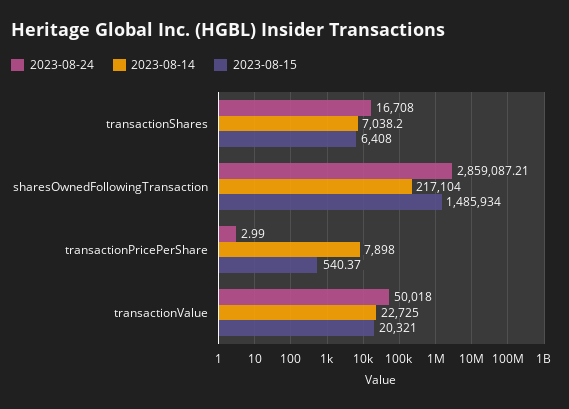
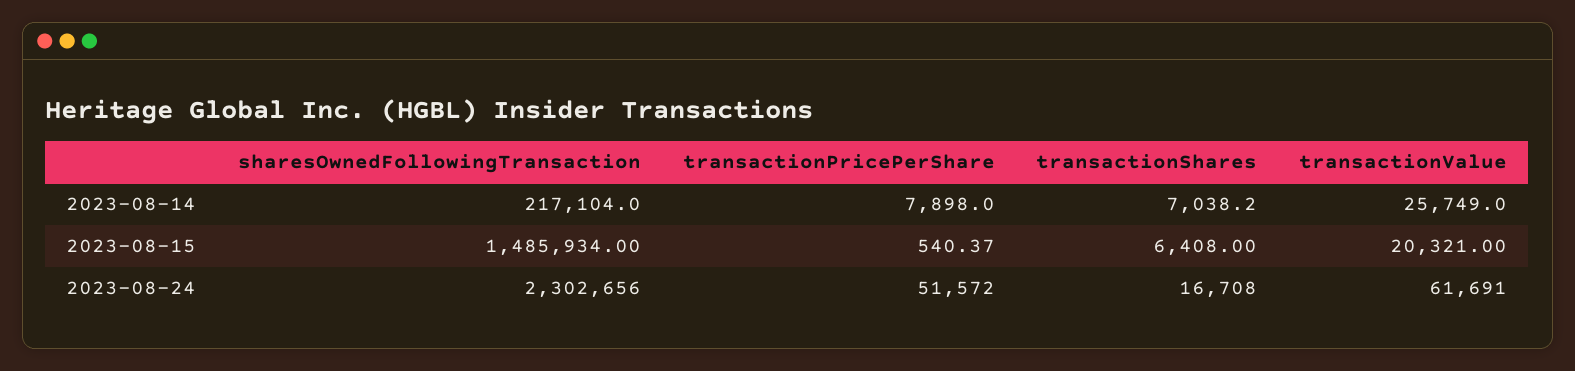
2023-08-24, sharesOwnedFollowingTransaction: 2859087.21 -> 2302656
2023-08-24, transactionPricePerShare: 2.99 -> 51572
2023-08-24, transactionValue: 50018 -> 61691
2023-08-14, transactionValue: 22725 -> 25749

